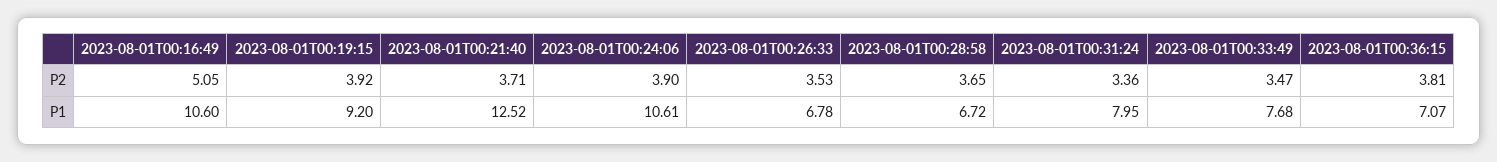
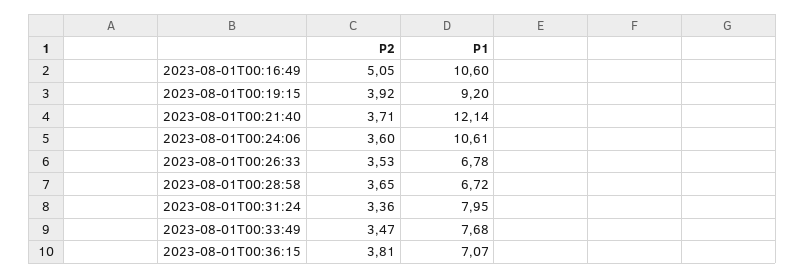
2023-08-01T00:24:06, P2: 3.9 -> 3.6
2023-08-01T00:21:40, P1: 12.52 -> 12.14

